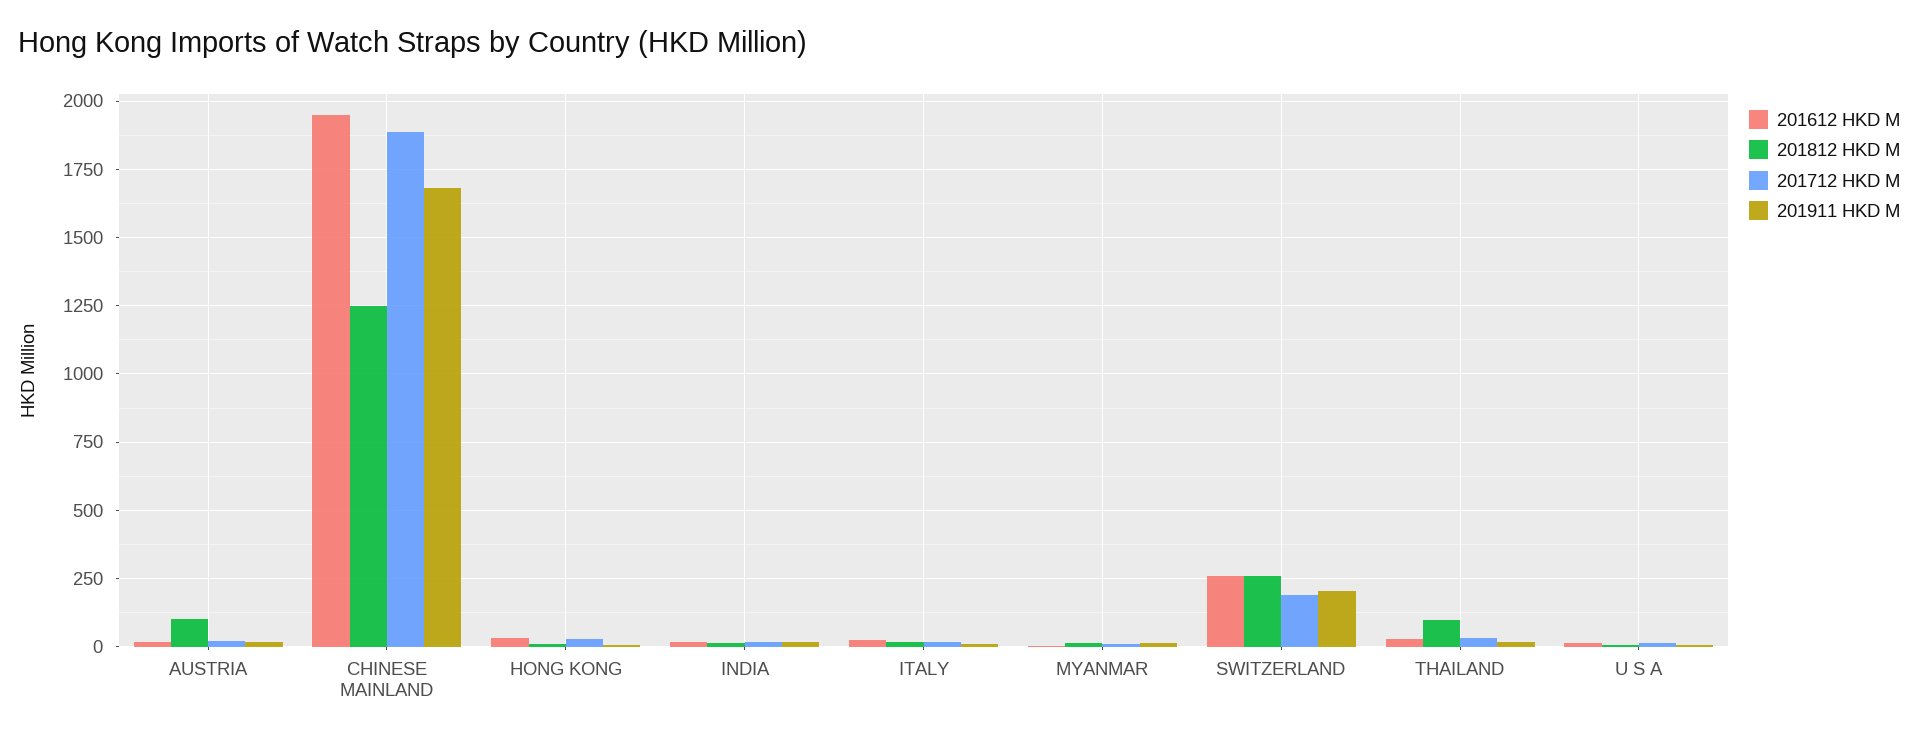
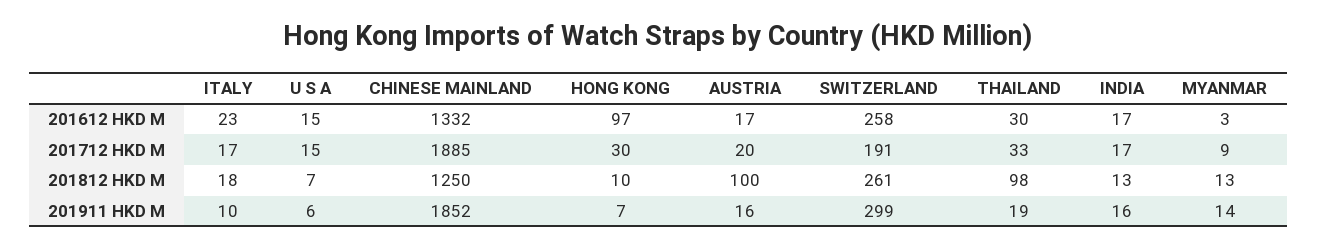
201612 HKD M, CHINESE MAINLAND: 1950 -> 1332
201911 HKD M, CHINESE MAINLAND: 1675 -> 1852
201612 HKD M, HONG KONG: 25 -> 97
201911 HKD M, SWITZERLAND: 200 -> 299

